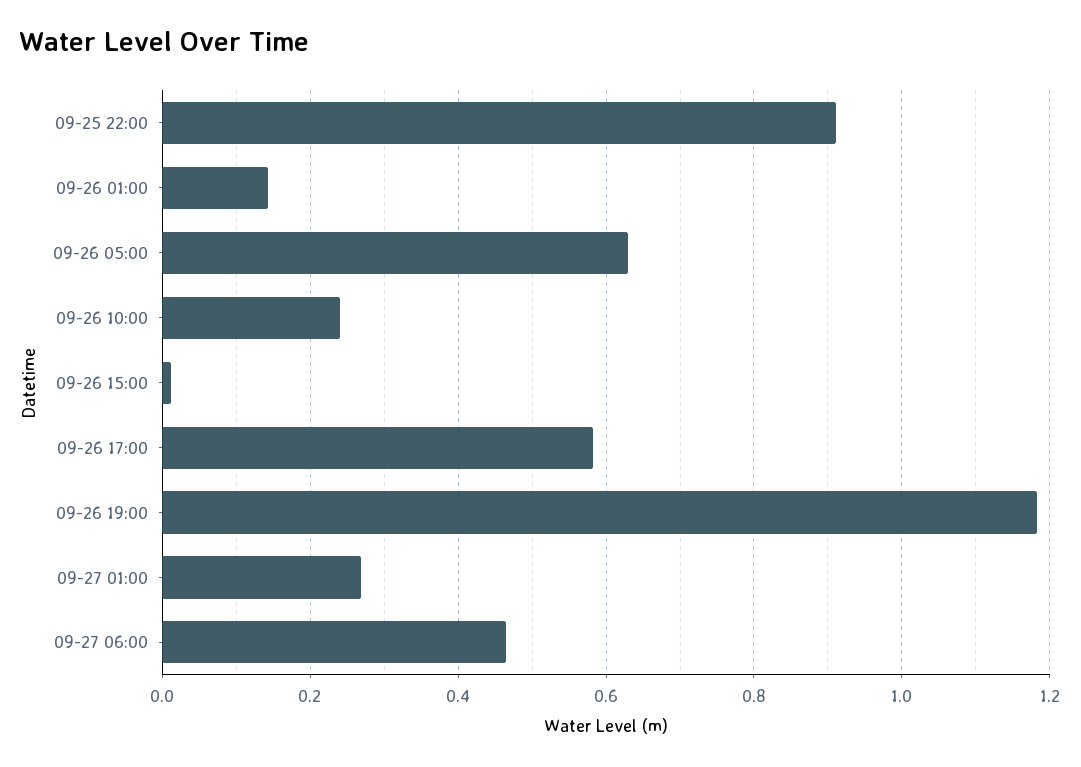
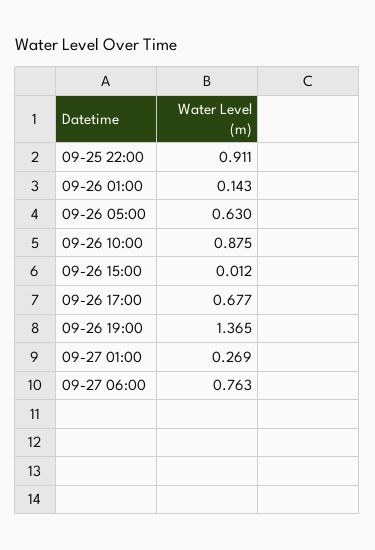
09-26 10:00: 0.24 -> 0.875
09-26 17:00: 0.58 -> 0.677
09-26 19:00: 1.18 -> 1.365
09-27 06:00: 0.46 -> 0.763

